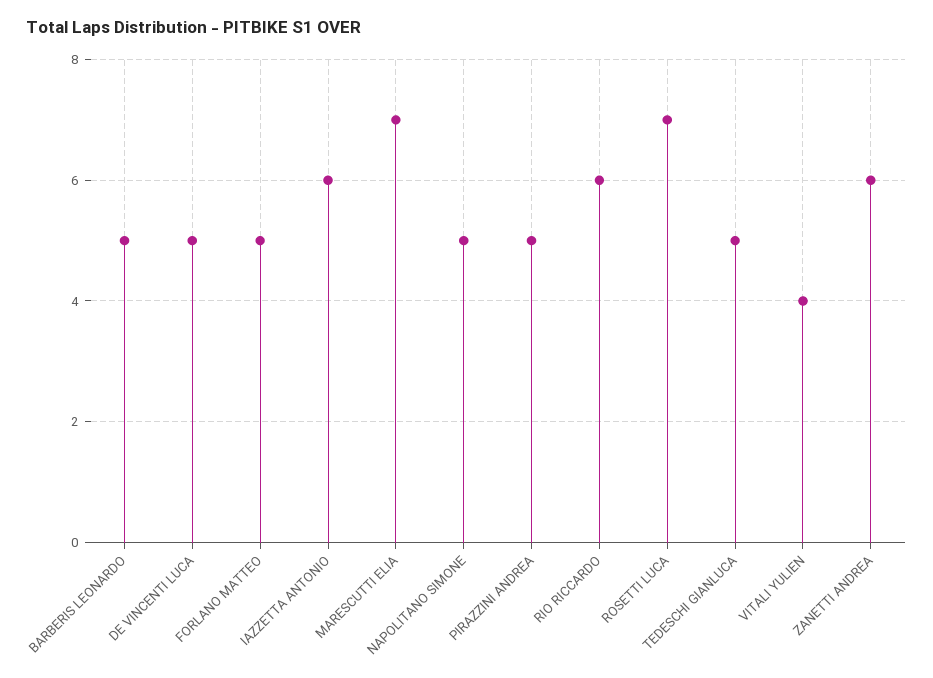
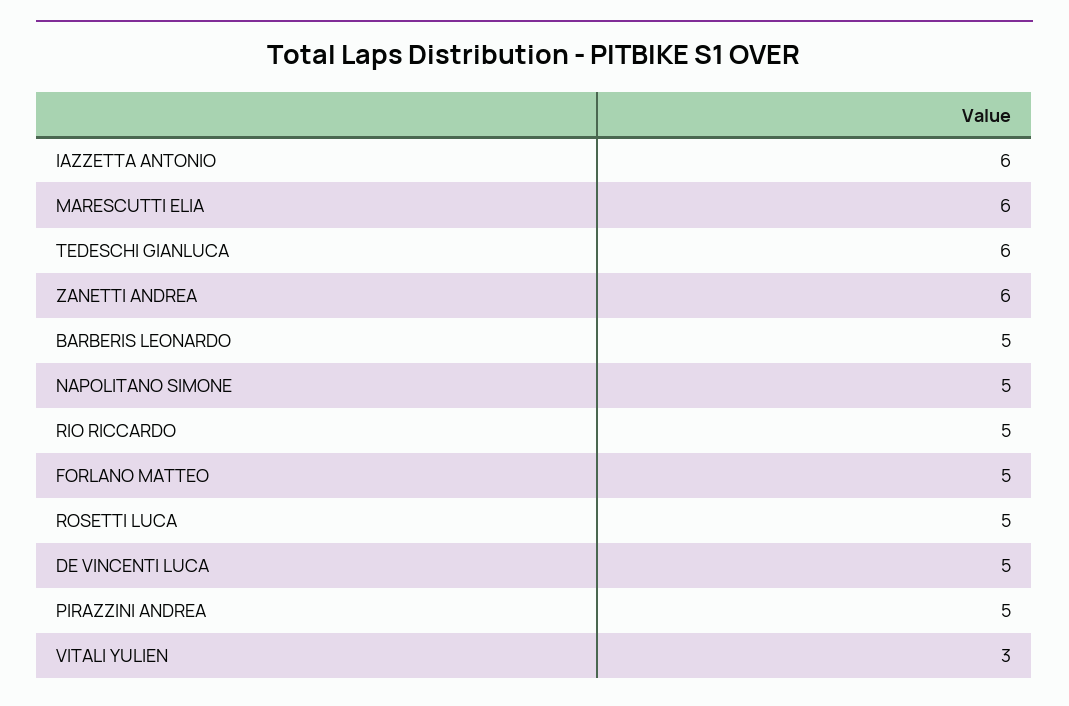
MARESCUTTI ELIA: 7 -> 6
RIO RICCARDO: 6 -> 5
ROSETTI LUCA: 7 -> 5
TEDESCHI GIANLUCA: 5 -> 6
VITALI YULIEN: 4 -> 3

